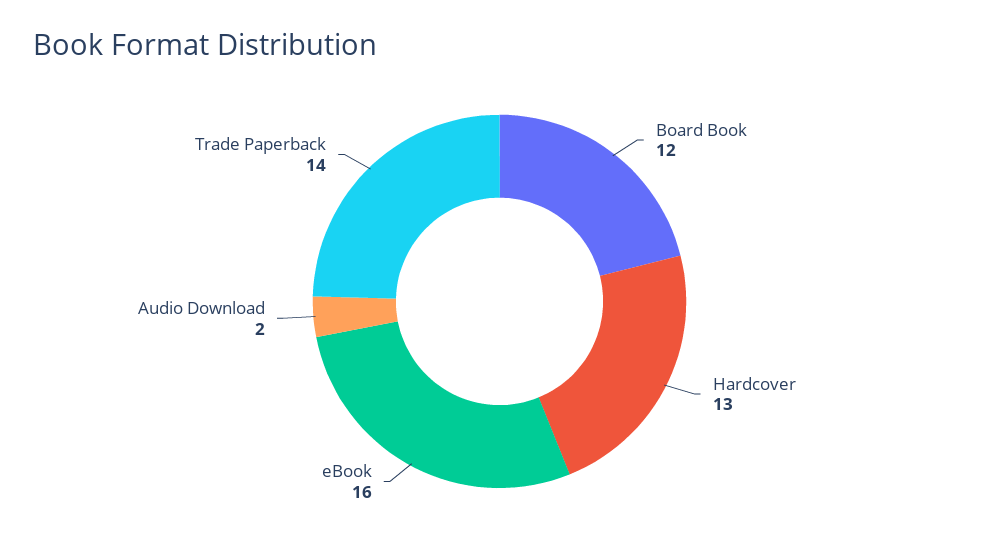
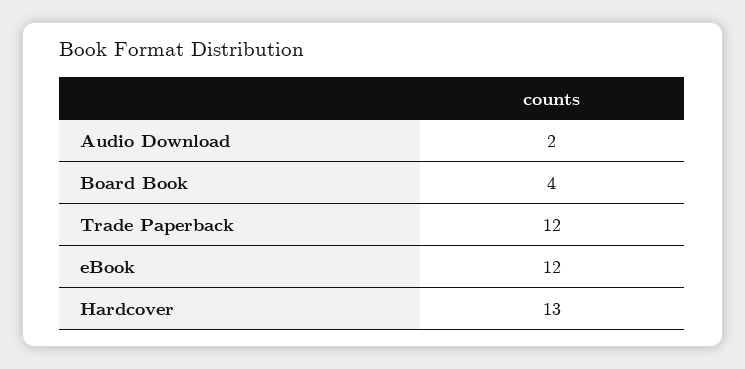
Board Book: 12 -> 4
eBook: 16 -> 12
Trade Paperback: 14 -> 12

